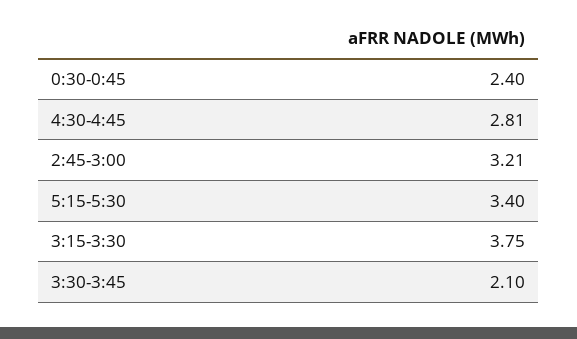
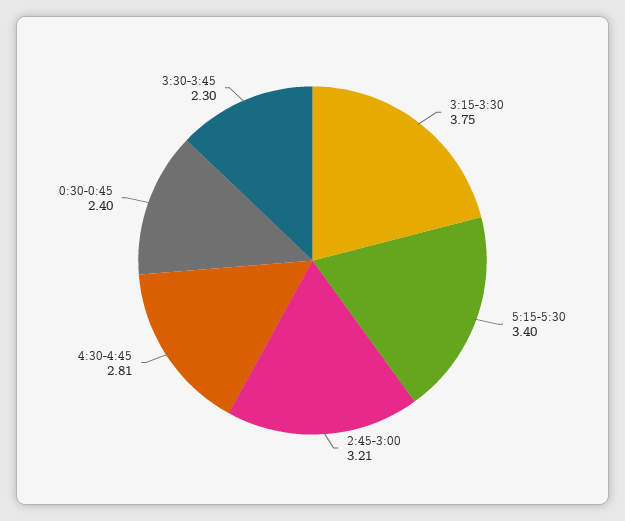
3:30-3:45: 2.1 -> 2.3

